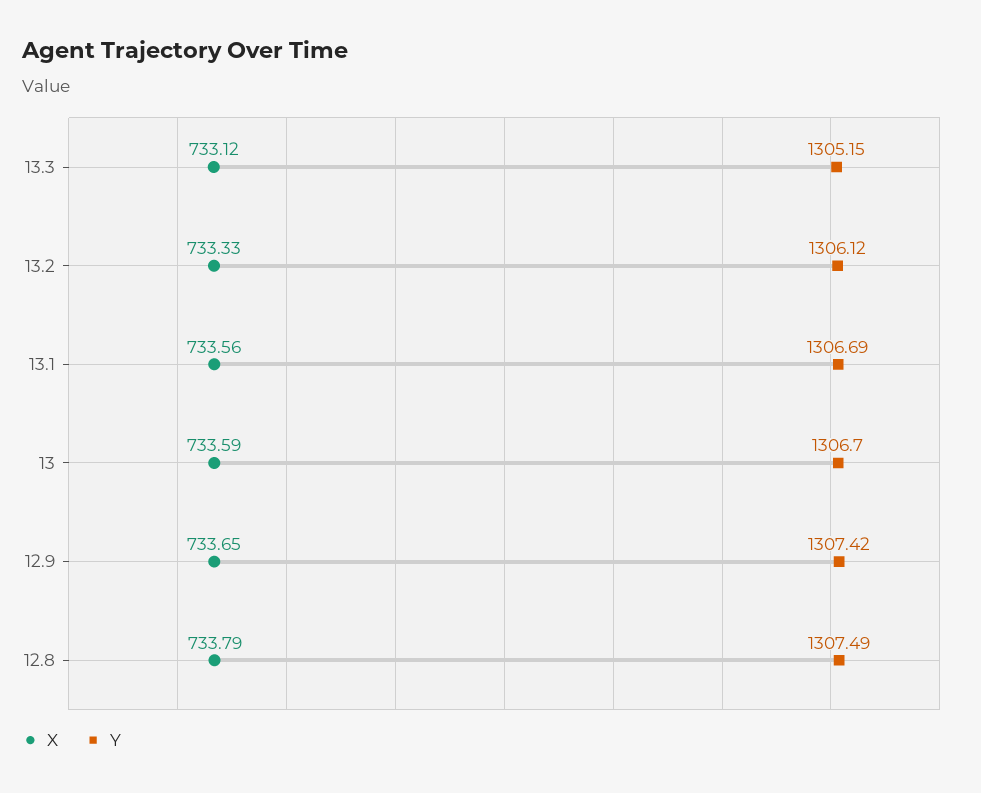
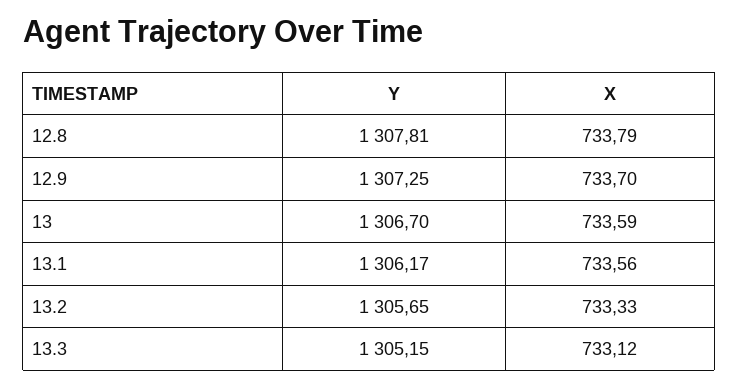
Y, 13.2: 1306.12 -> 1305.65
Y, 13.1: 1306.69 -> 1306.17
X, 12.9: 733.65 -> 733.7
Y, 12.9: 1307.42 -> 1307.25
Y, 12.8: 1307.49 -> 1307.81

